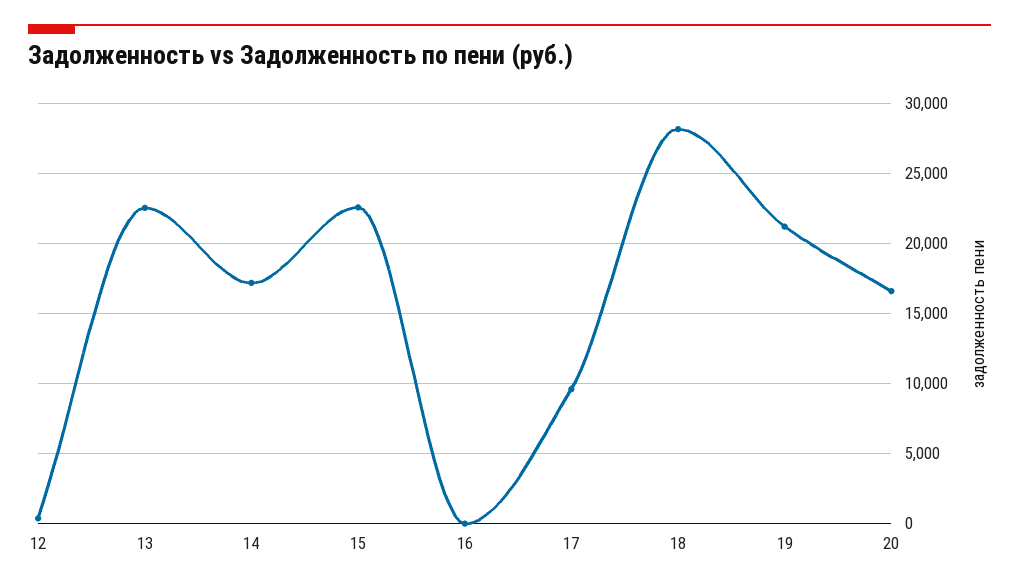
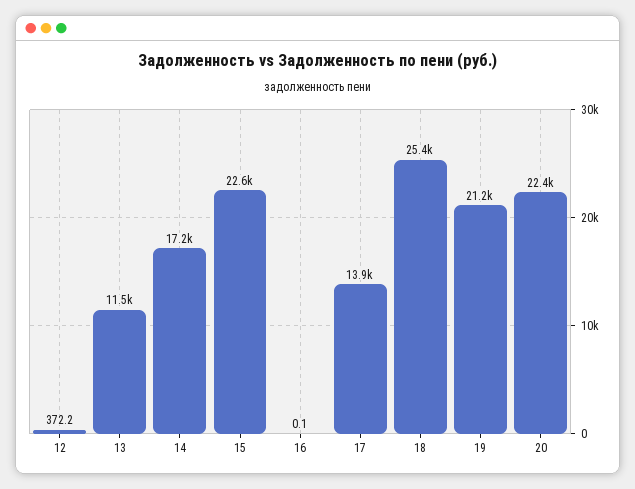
13: 22500 -> 11500
17: 9500 -> 13900
18: 28000 -> 25400
20: 16500 -> 22400

